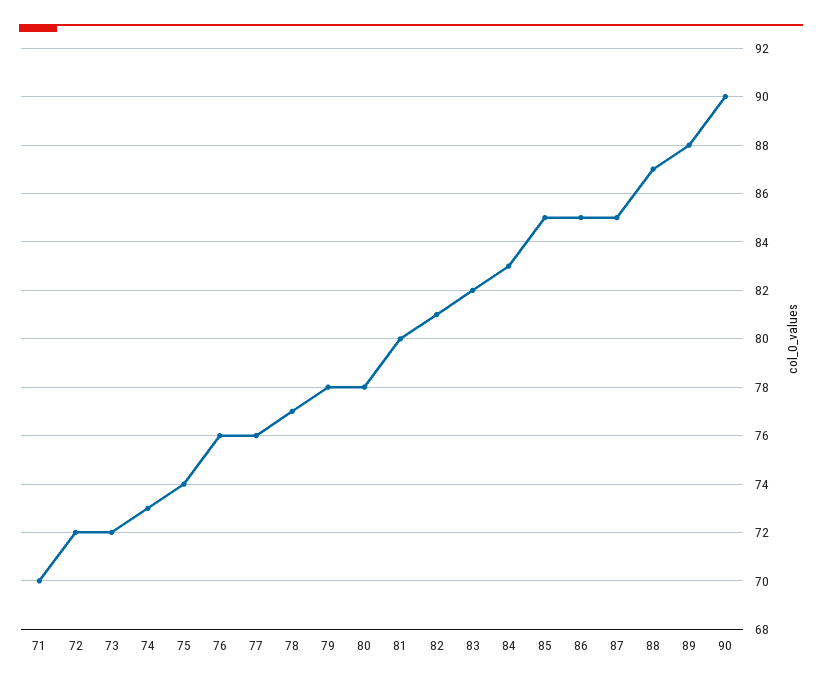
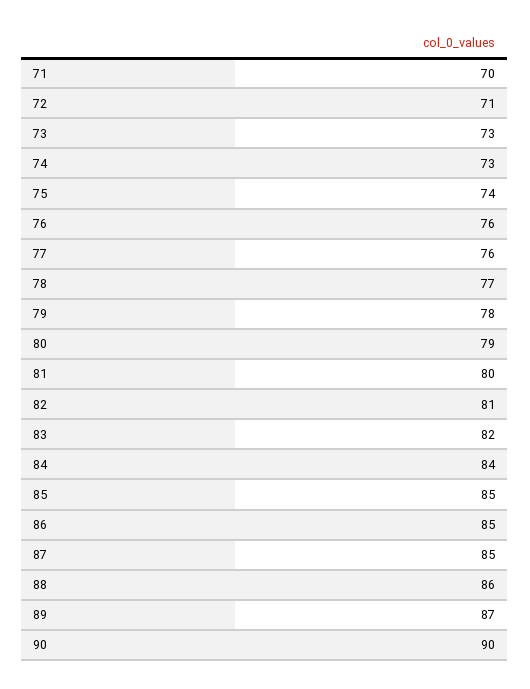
72: 72 -> 71
73: 72 -> 73
80: 78 -> 79
84: 83 -> 84
88: 87 -> 86
89: 88 -> 87

